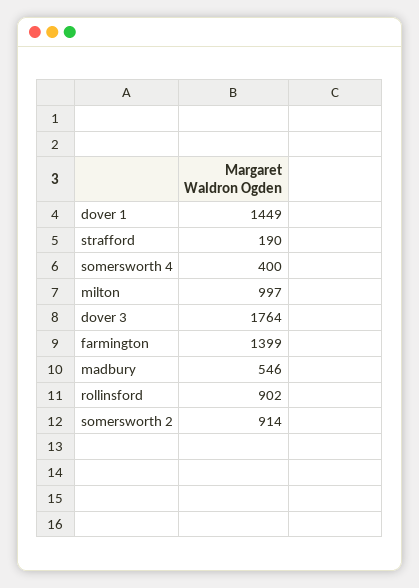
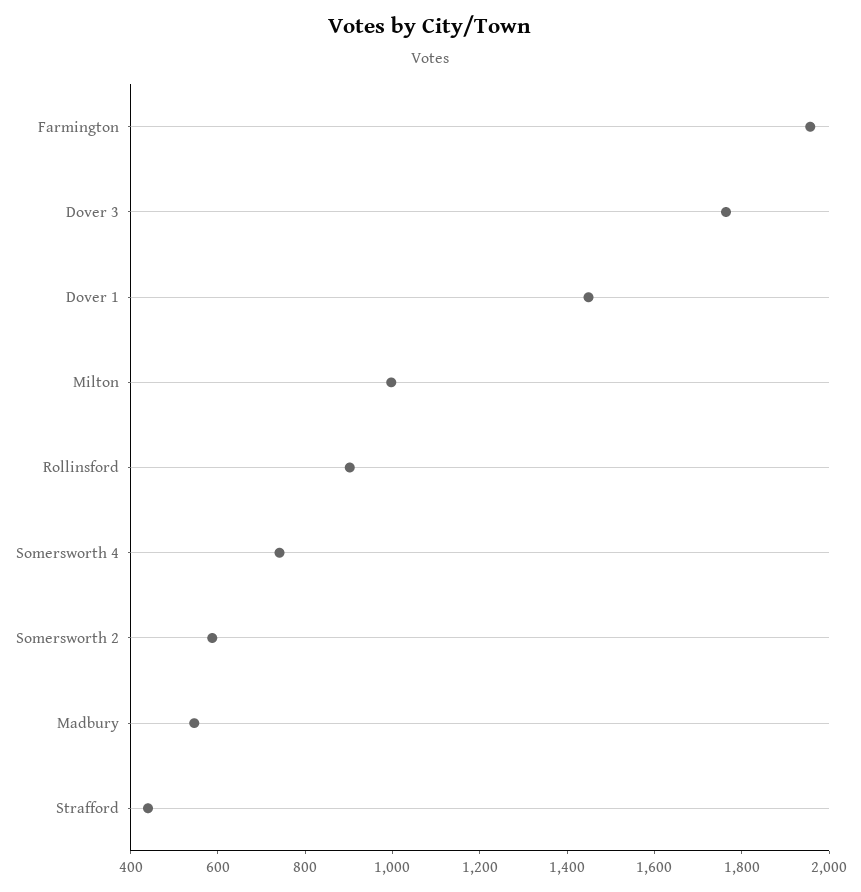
strafford: 190 -> 450
somersworth 4: 400 -> 750
farmington: 1399 -> 1950
somersworth 2: 914 -> 600

